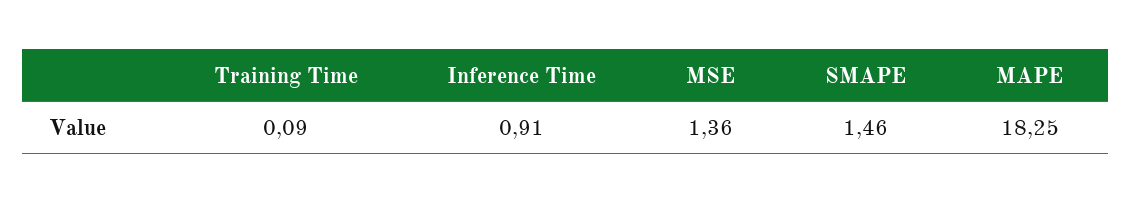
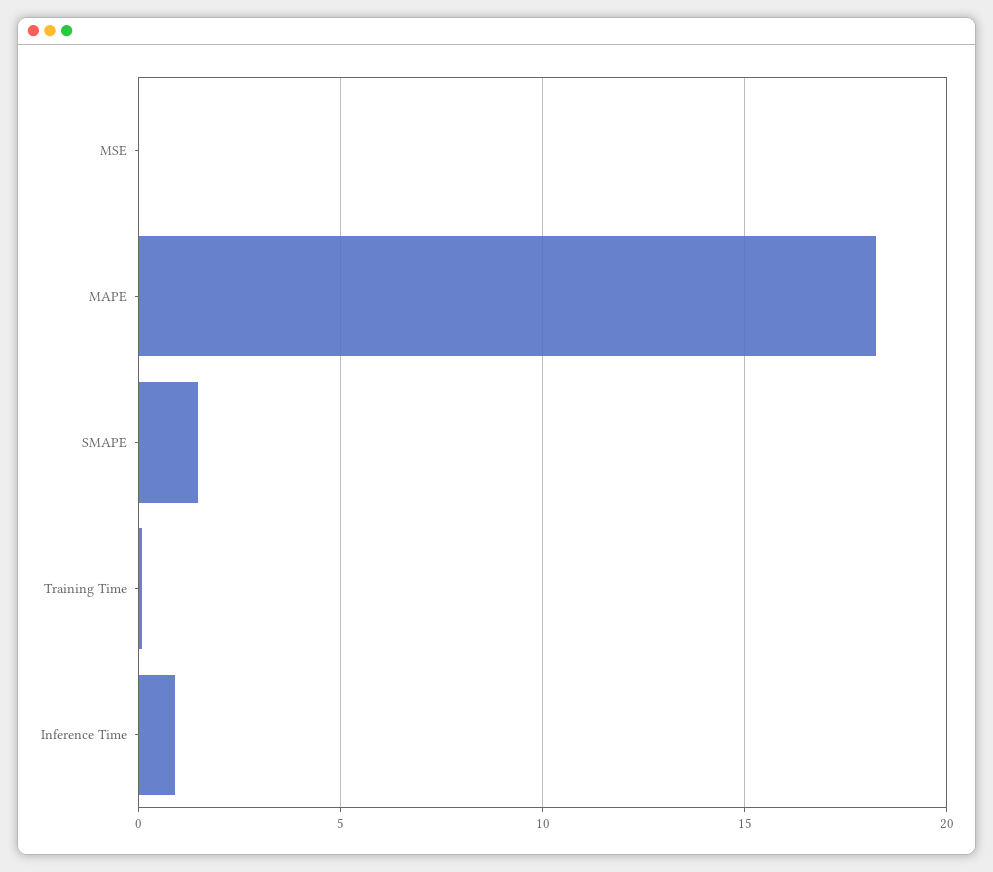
MSE: 1.36 -> 0

